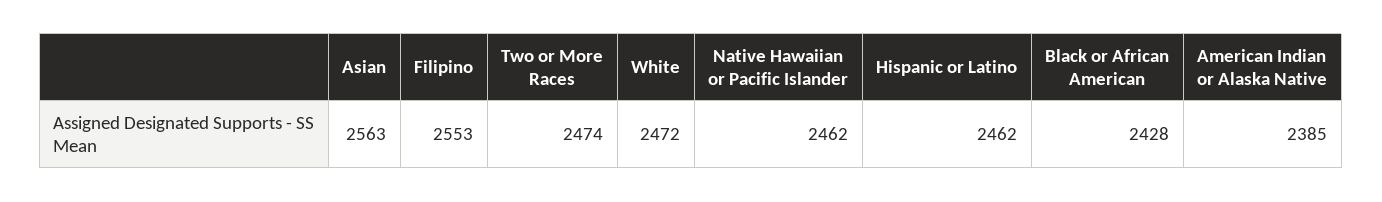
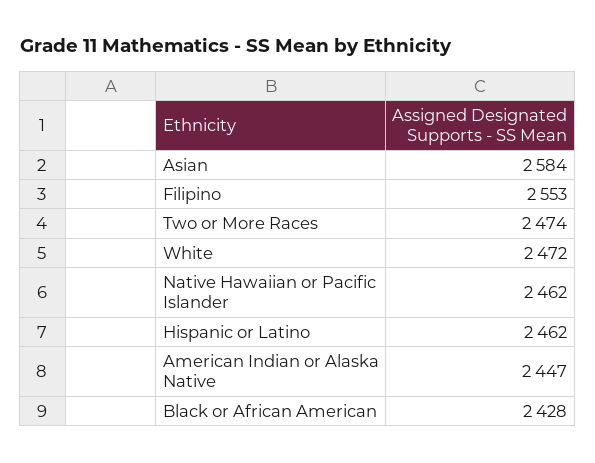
Asian: 2563 -> 2584
American Indian or Alaska Native: 2385 -> 2447

